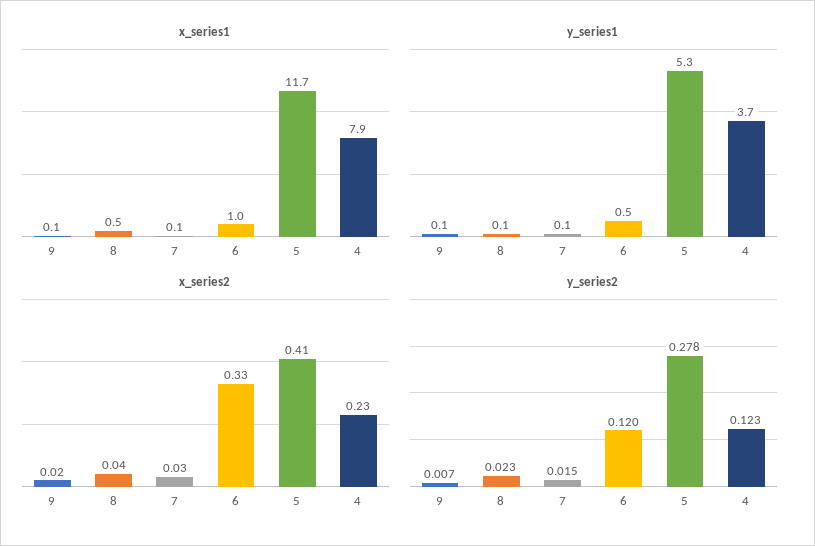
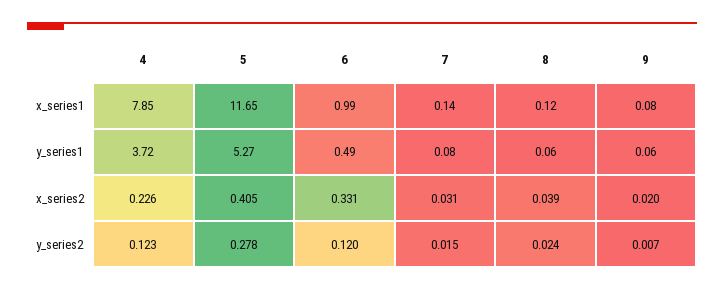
x_series1, 8: 0.5 -> 0.12
y_series2, 8: 0.023 -> 0.024

